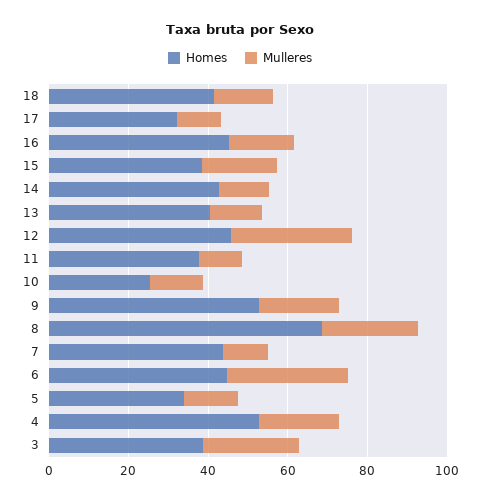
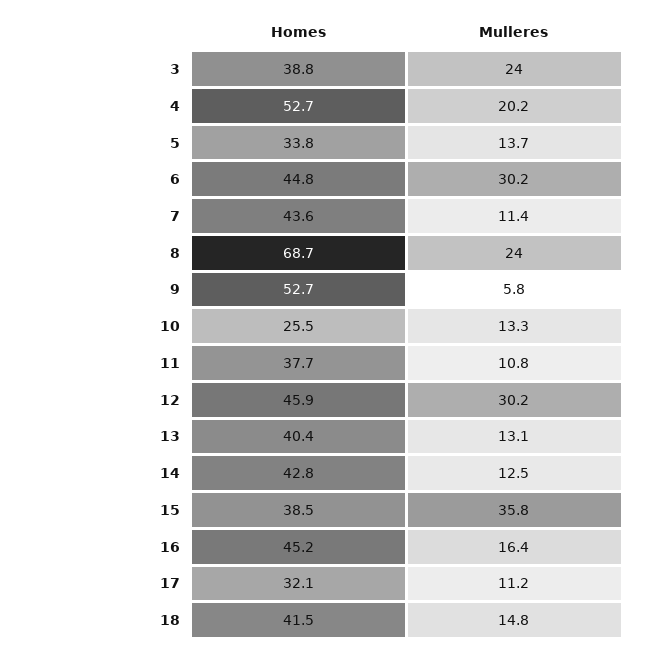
Mulleres, 15: 20 -> 35.8
Mulleres, 9: 20 -> 5.8

